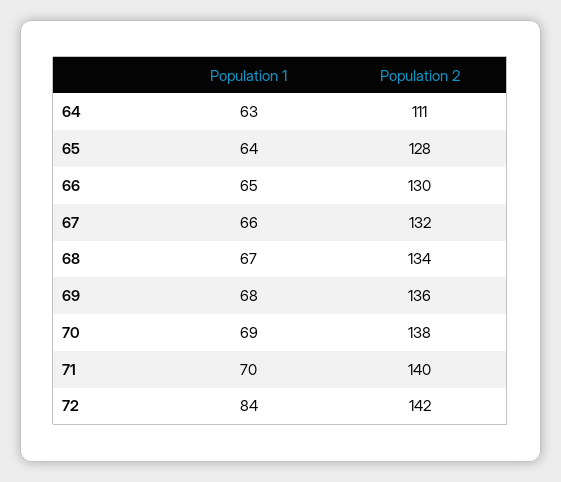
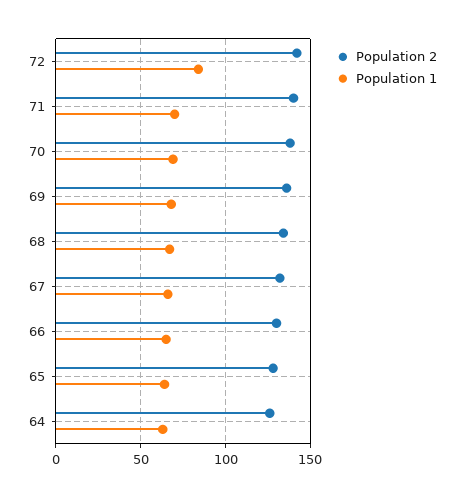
Population 2, 64: 111 -> 125

